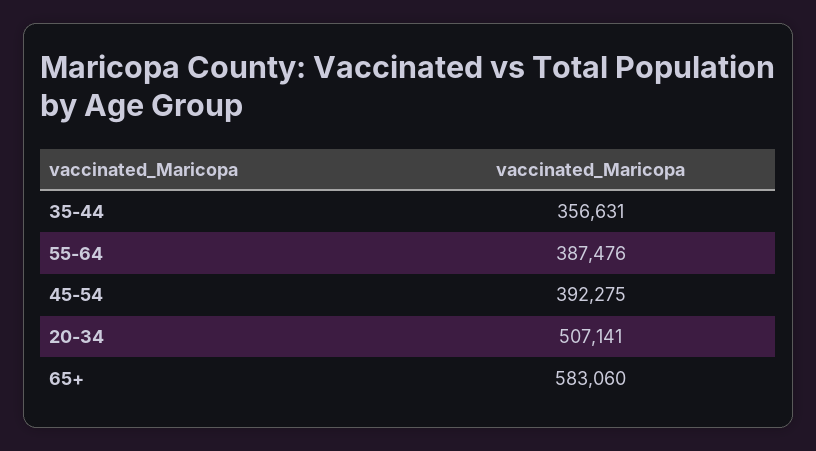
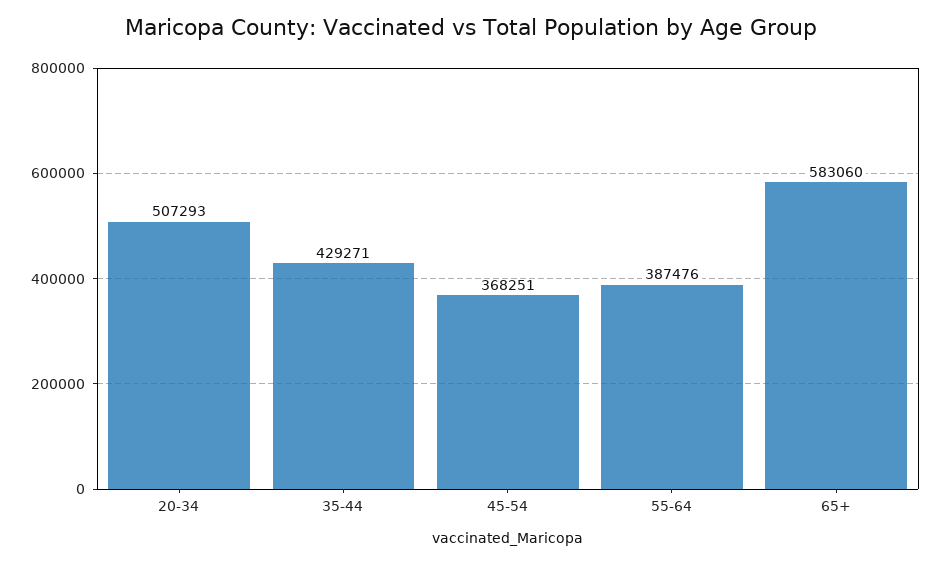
35-44: 356631 -> 429271
45-54: 392275 -> 368251
20-34: 507141 -> 507293

